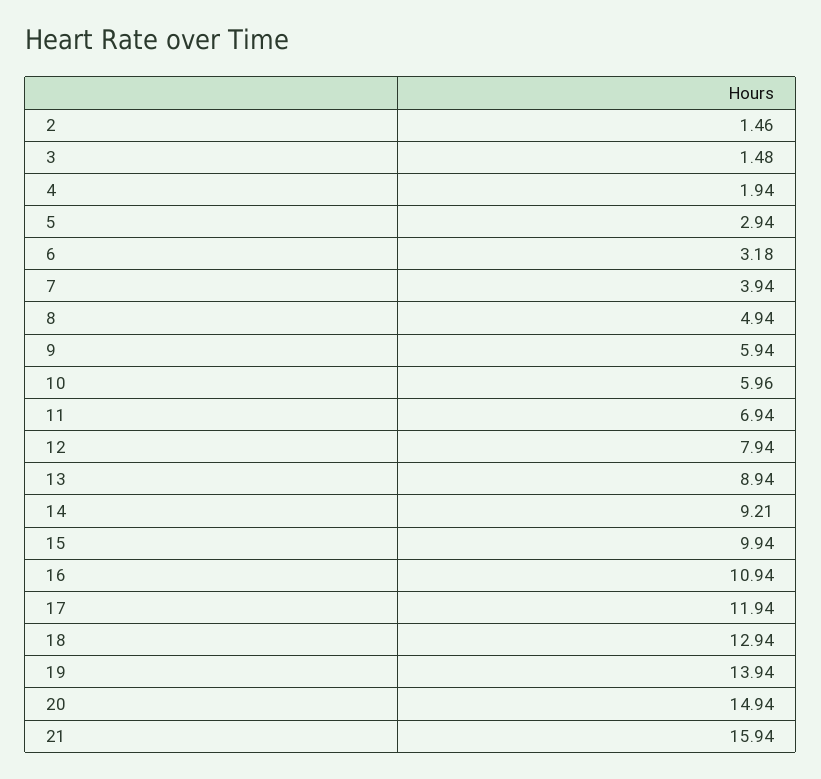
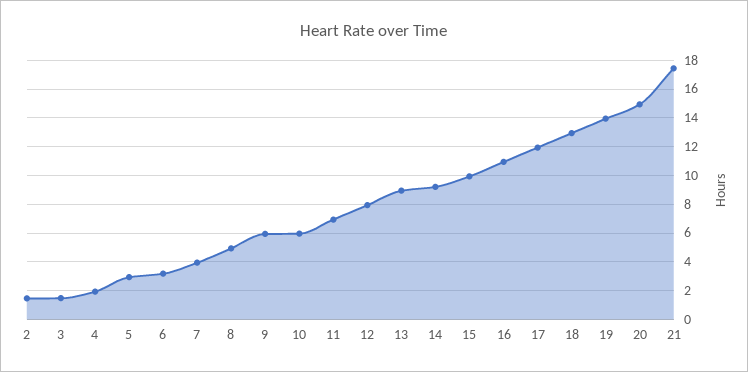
21: 15.94 -> 17.5

